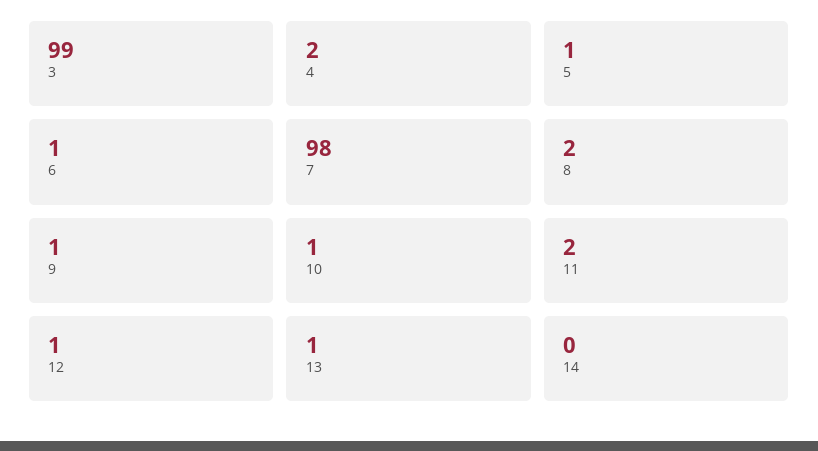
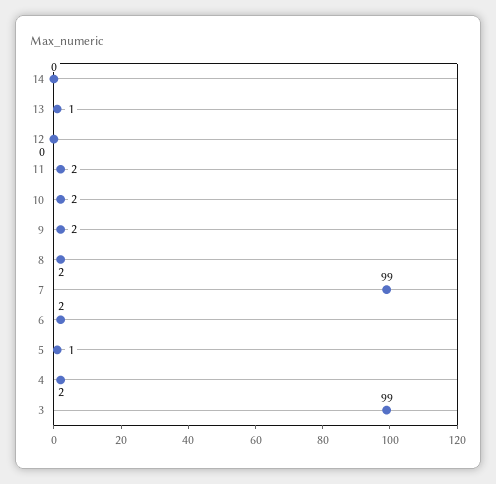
6: 1 -> 2
7: 98 -> 99
9: 1 -> 2
10: 1 -> 2
12: 1 -> 0

